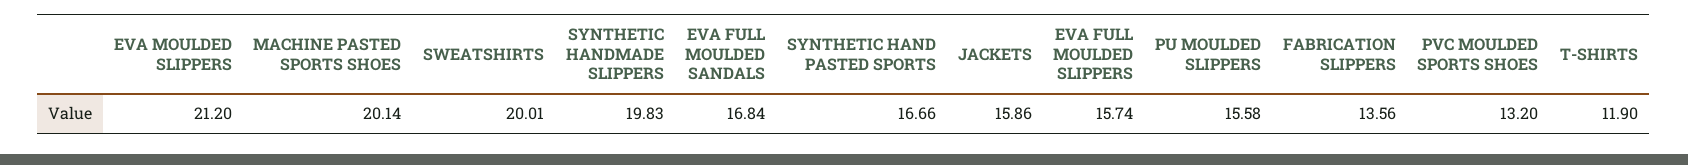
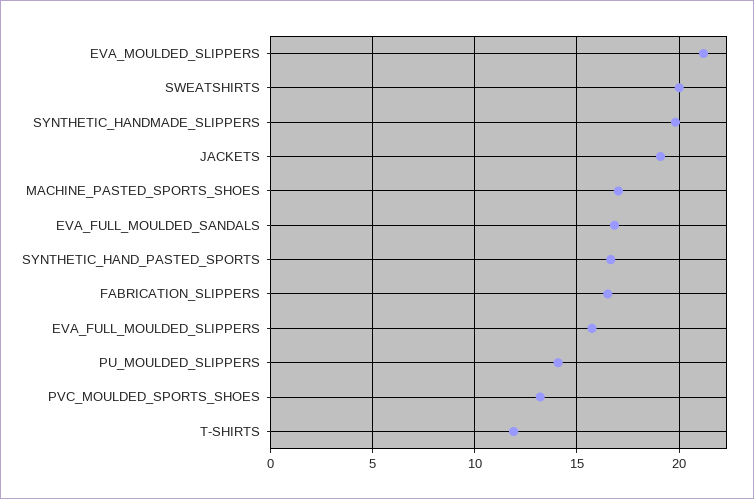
MACHINE PASTED SPORTS SHOES: 20.14 -> 17
JACKETS: 15.86 -> 19
PU MOULDED SLIPPERS: 15.58 -> 14
FABRICATION SLIPPERS: 13.56 -> 16.5

